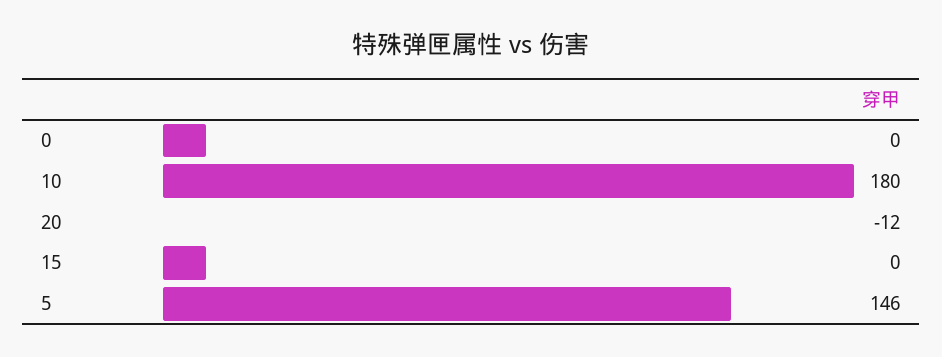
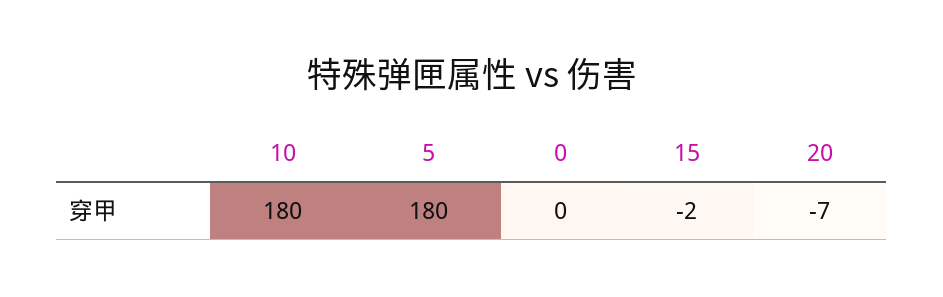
20: -12 -> -7
15: 0 -> -2
5: 146 -> 180

